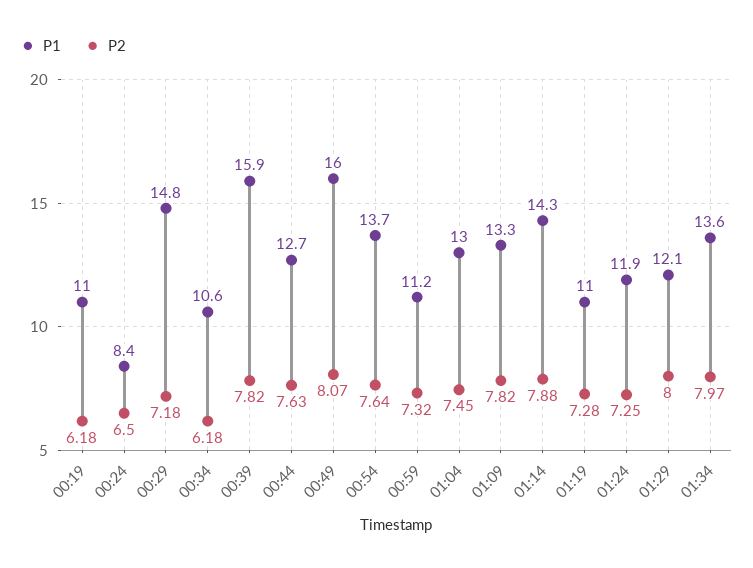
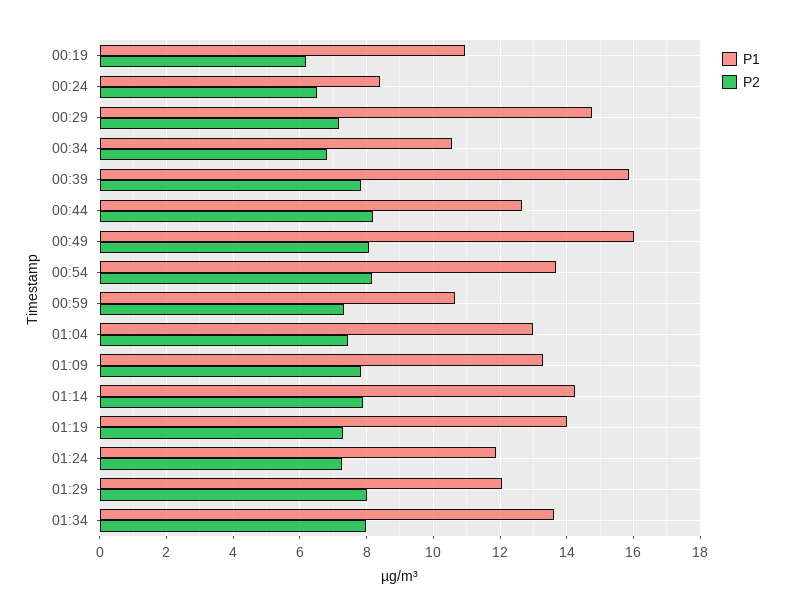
P2, 00:34: 6.18 -> 6.8
P2, 00:44: 7.63 -> 8.2
P2, 00:54: 7.64 -> 8.2
P1, 00:59: 11.2 -> 10.6
P1, 01:19: 11 -> 14

